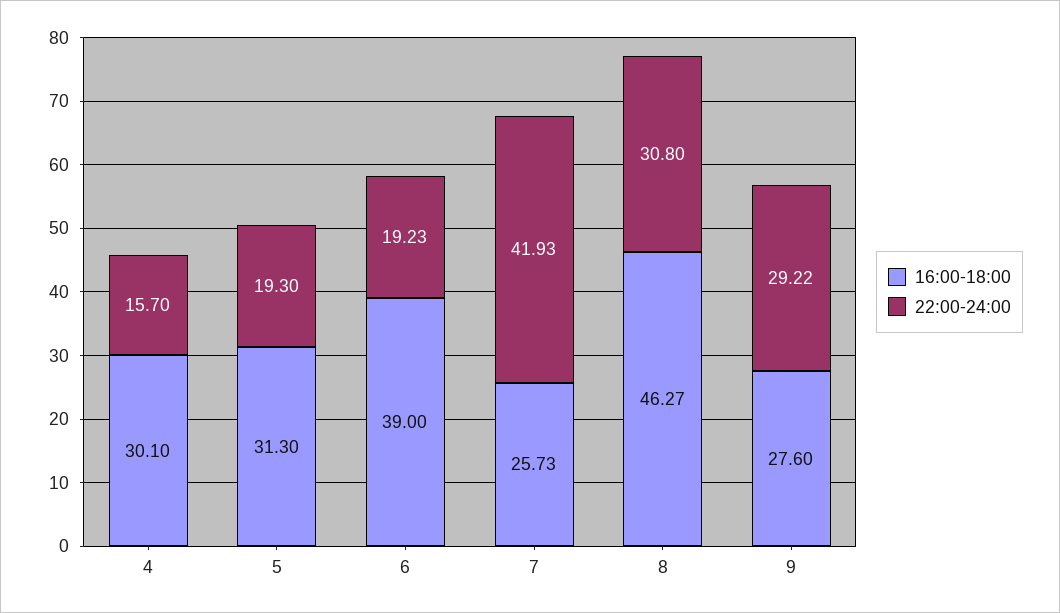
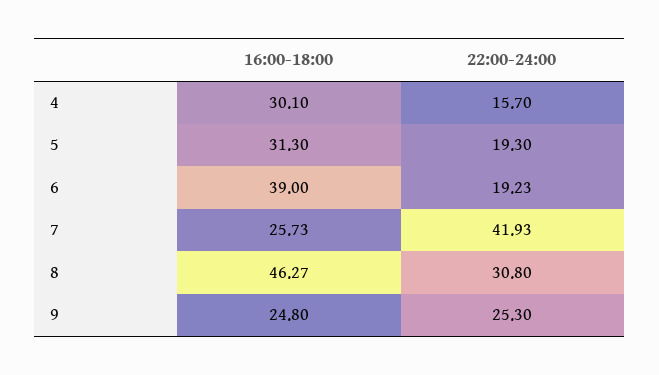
16:00-18:00, 9: 27.6 -> 24.8
22:00-24:00, 9: 29.22 -> 25.3

